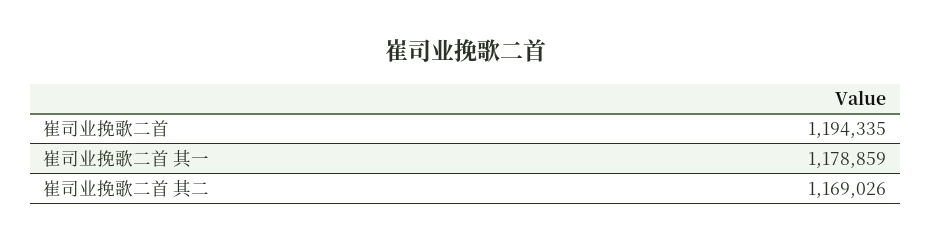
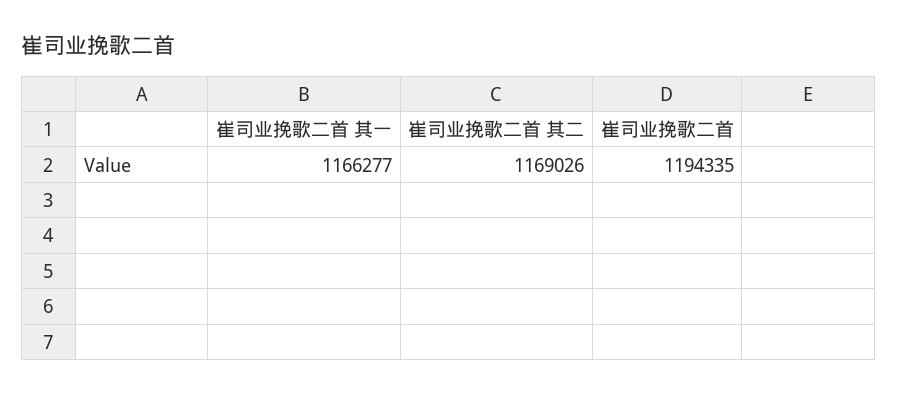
崔司业挽歌二首 其一: 1178859 -> 1166277

